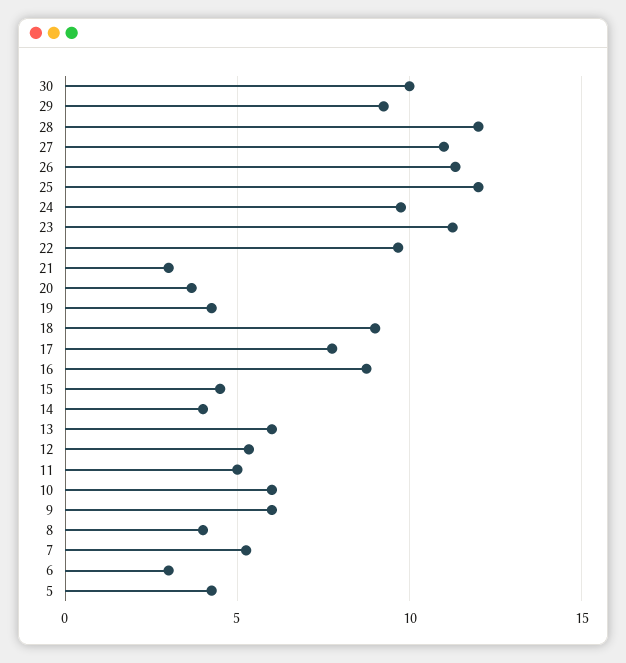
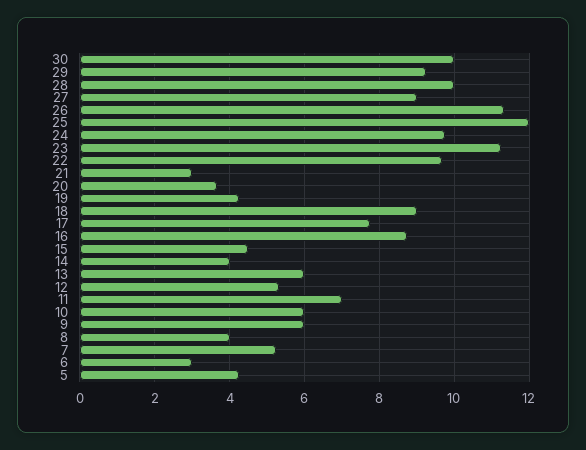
28: 12 -> 10
27: 11 -> 9
11: 5 -> 7

